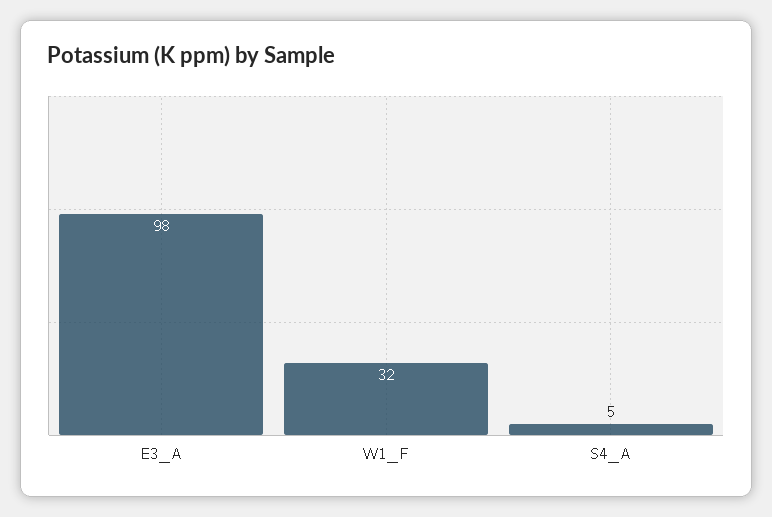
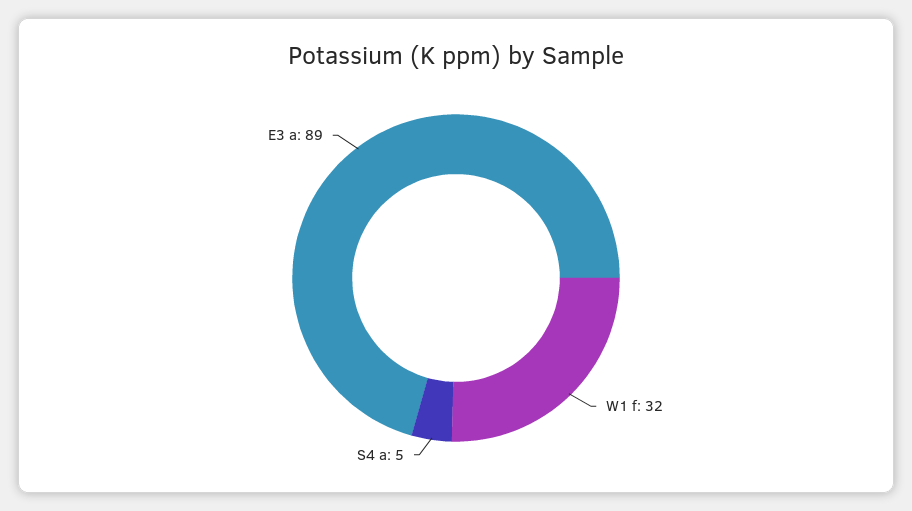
E3_A: 98 -> 89

